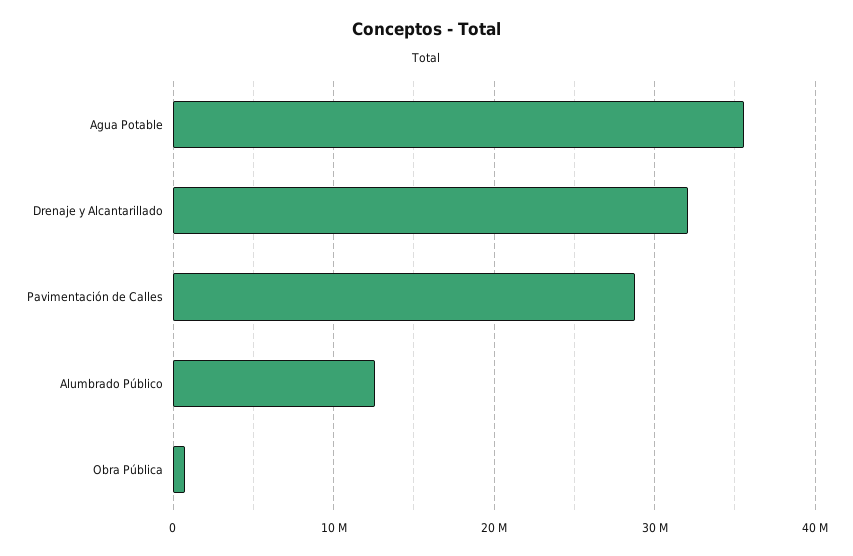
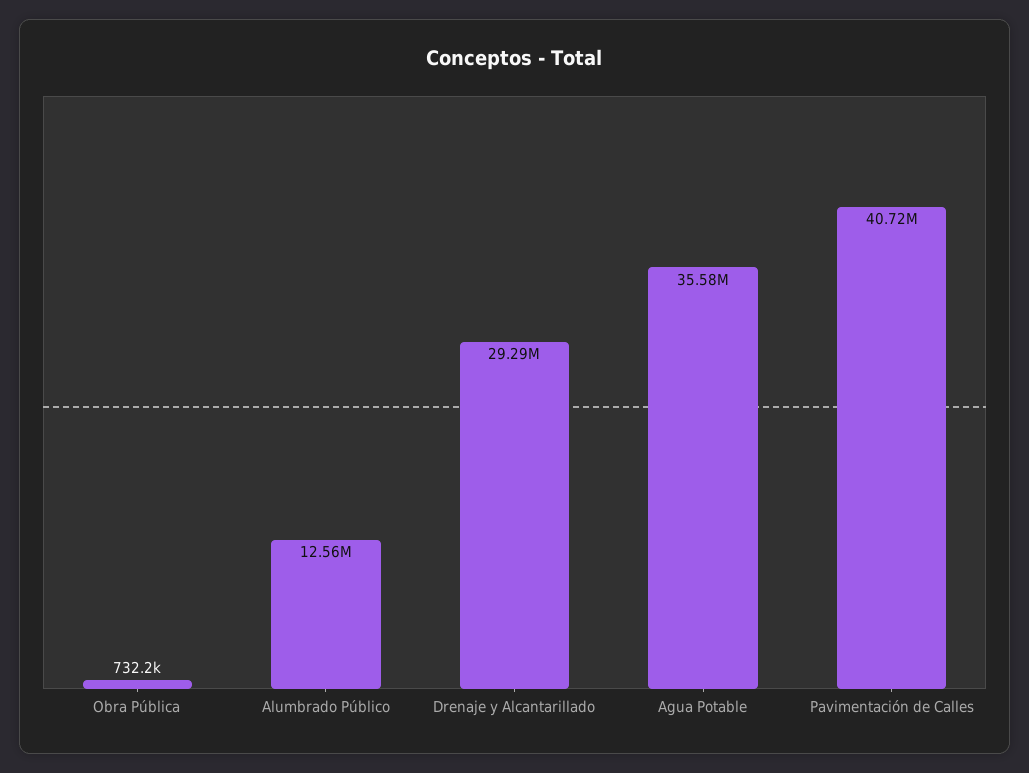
Drenaje y Alcantarillado: 32000000 -> 29290000
Pavimentación de Calles: 29000000 -> 40720000

